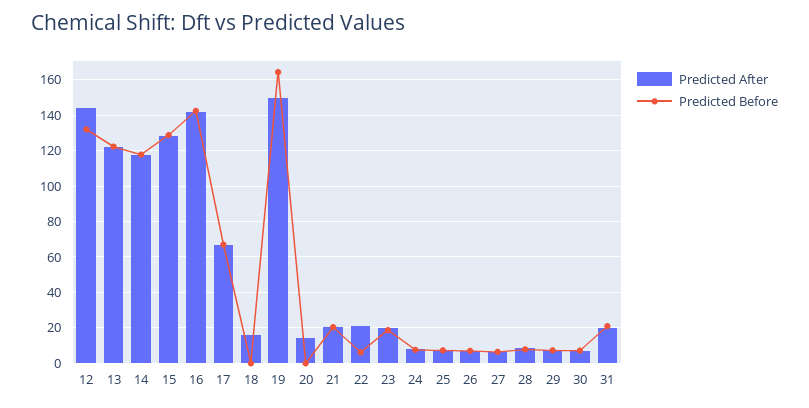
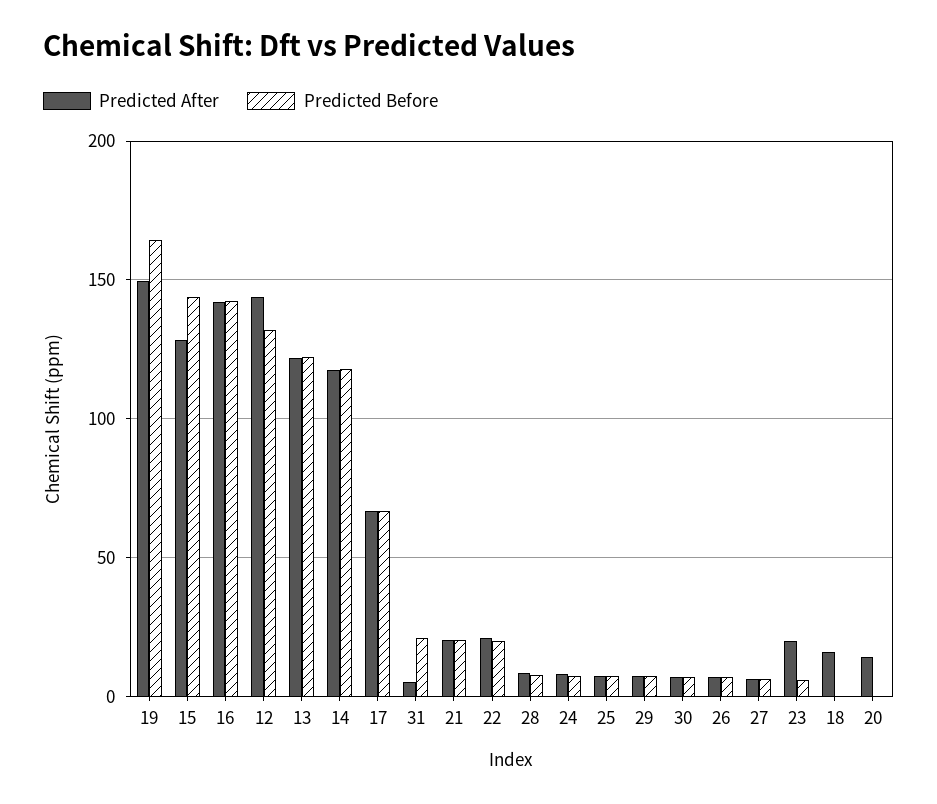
Predicted Before, 15: 130 -> 145
Predicted Before, 22: 5 -> 20
Predicted Before, 23: 20 -> 5
Predicted After, 31: 20 -> 5

